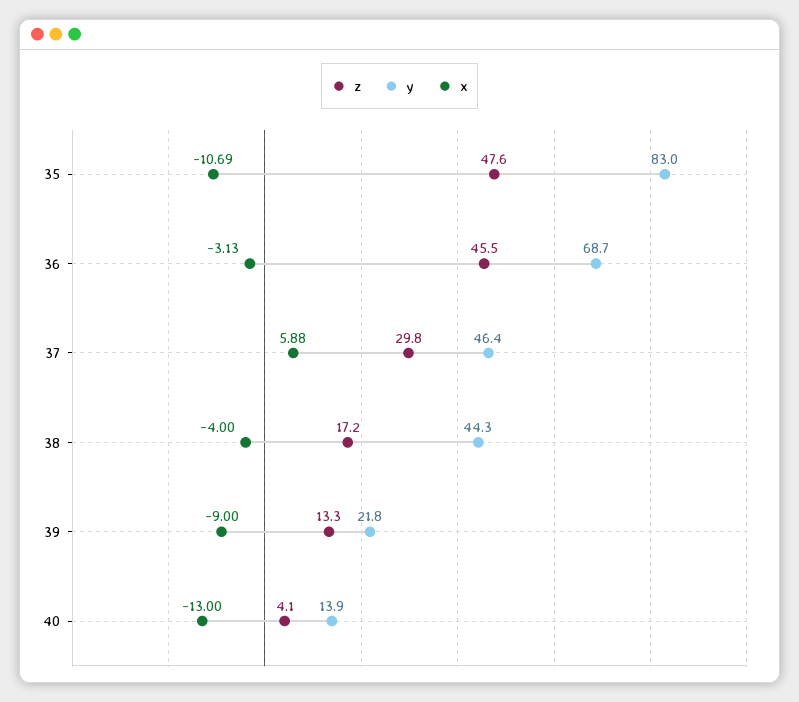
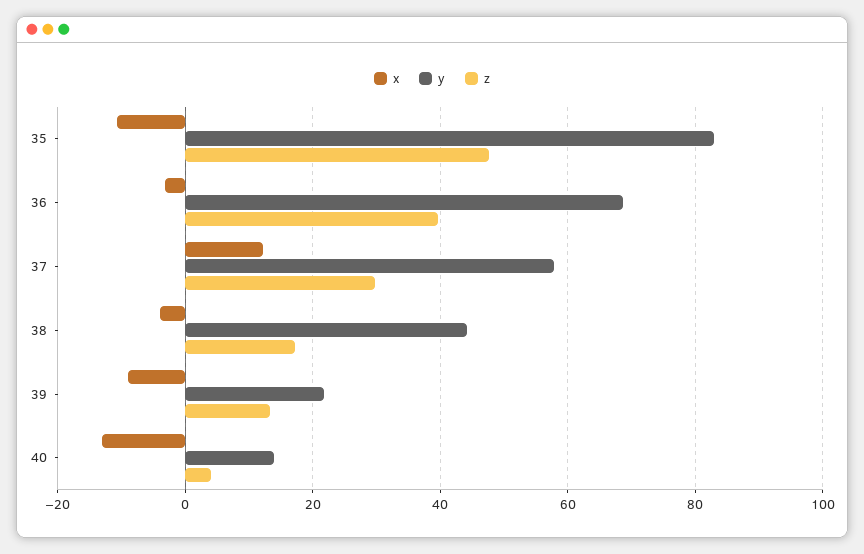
z, 36: 45.5 -> 40
y, 37: 46.4 -> 58
x, 37: 5.88 -> 12

